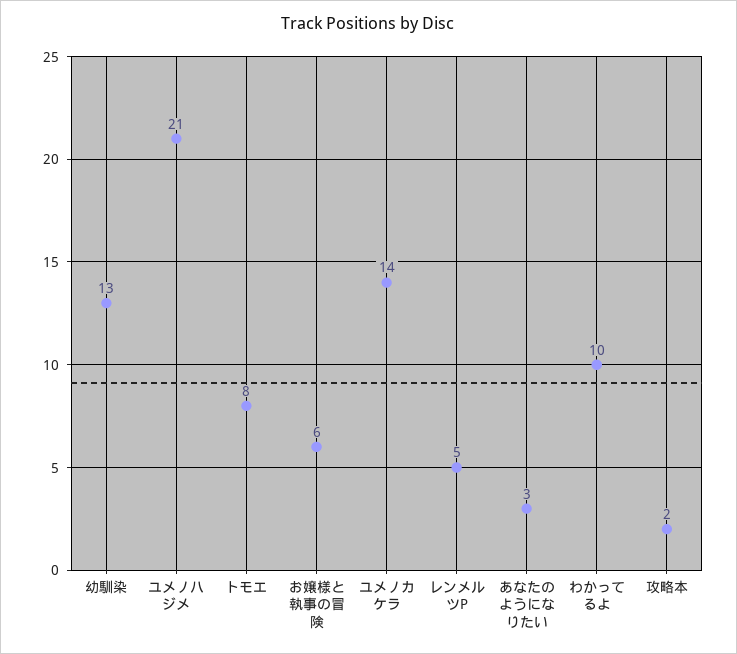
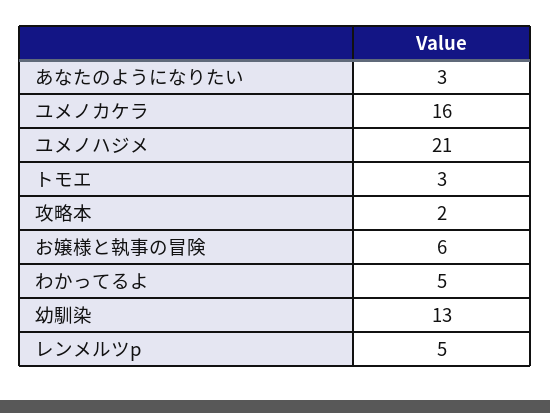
トモエ: 8 -> 3
ユメノカケラ: 14 -> 16
わかってるよ: 10 -> 5

